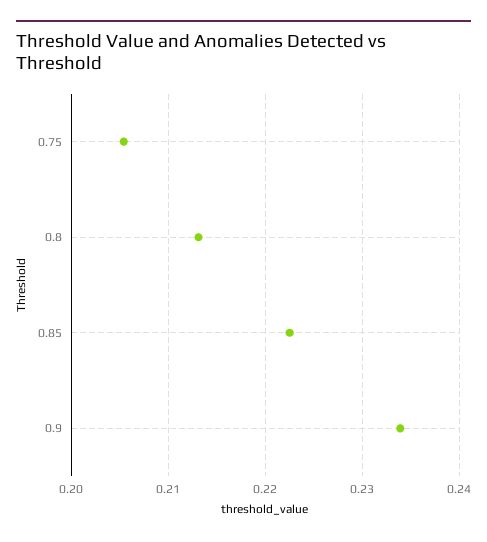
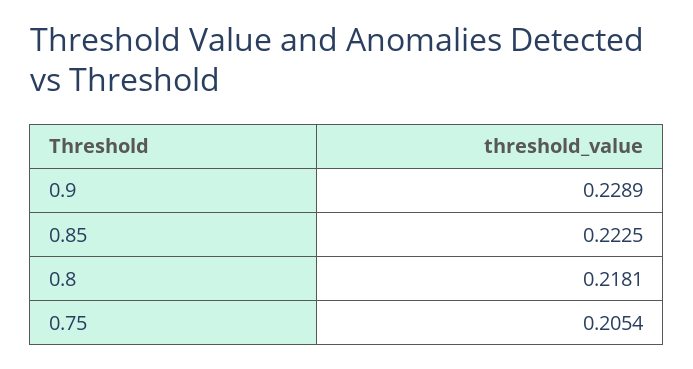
0.8: 0.213 -> 0.2181
0.9: 0.234 -> 0.2289

